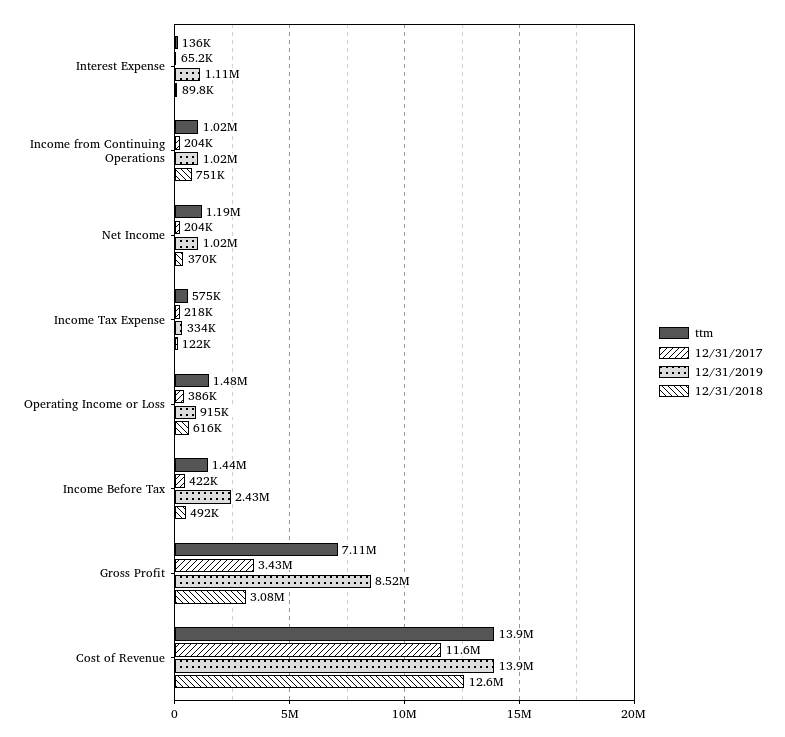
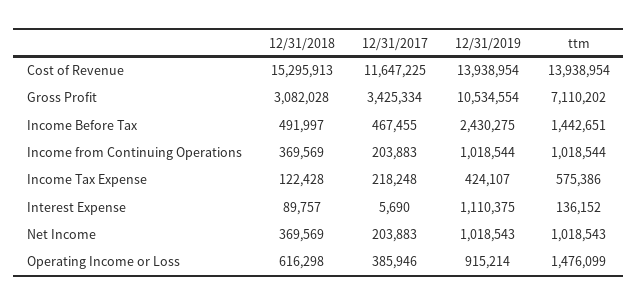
12/31/2017, Interest Expense: 65200 -> 5690
12/31/2018, Income from Continuing Operations: 751000 -> 369569
ttm, Net Income: 1190000 -> 1018543
12/31/2019, Income Tax Expense: 334000 -> 424107
12/31/2017, Income Before Tax: 422000 -> 467455
12/31/2019, Gross Profit: 8520000 -> 10534554
12/31/2018, Cost of Revenue: 12600000 -> 15295913

